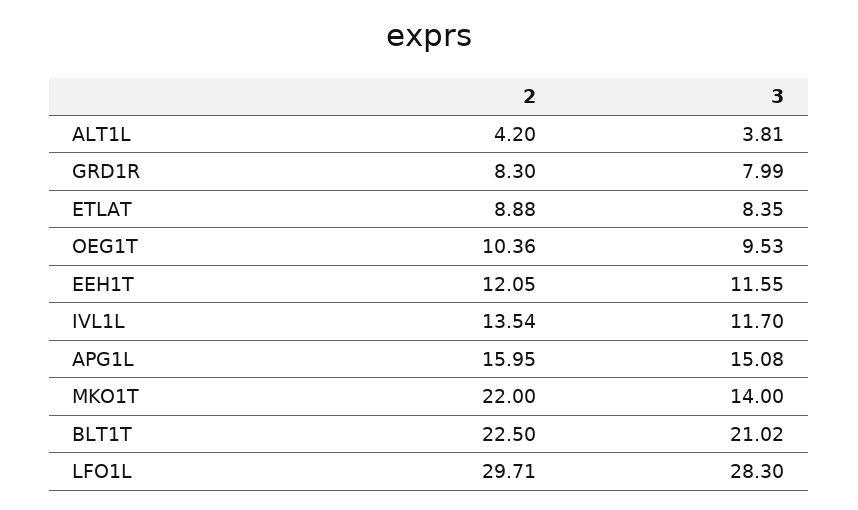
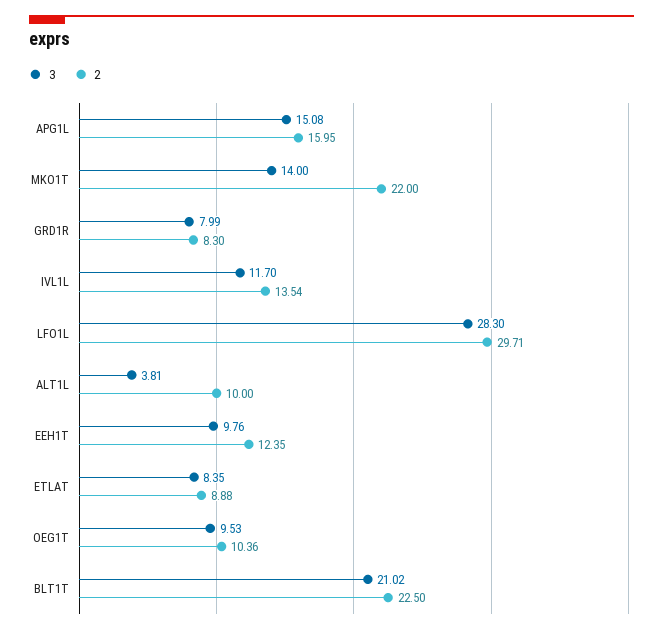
2, ALT1L: 4.2 -> 10
2, EEH1T: 12.05 -> 12.35
3, EEH1T: 11.55 -> 9.76

